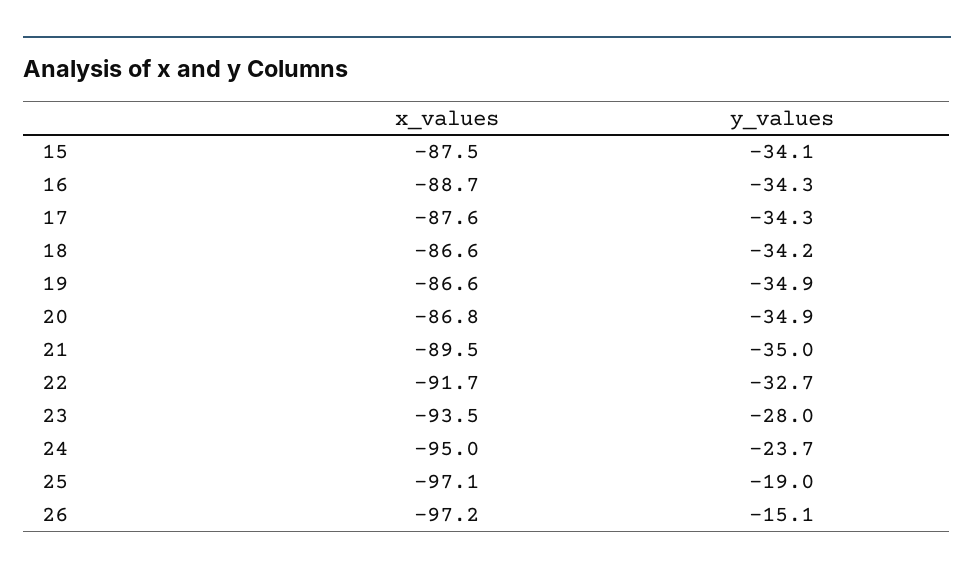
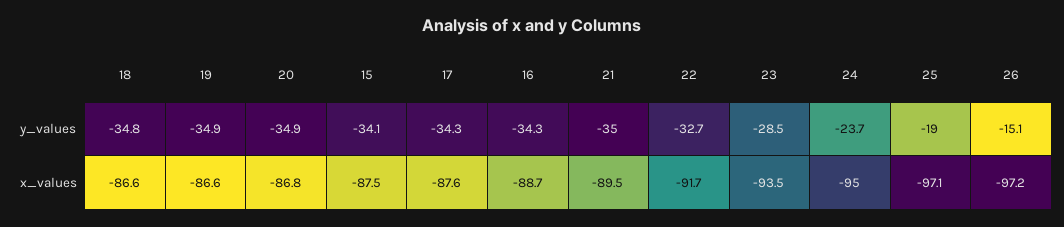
y_values, 18: -34.2 -> -34.8
y_values, 23: -28 -> -28.5

